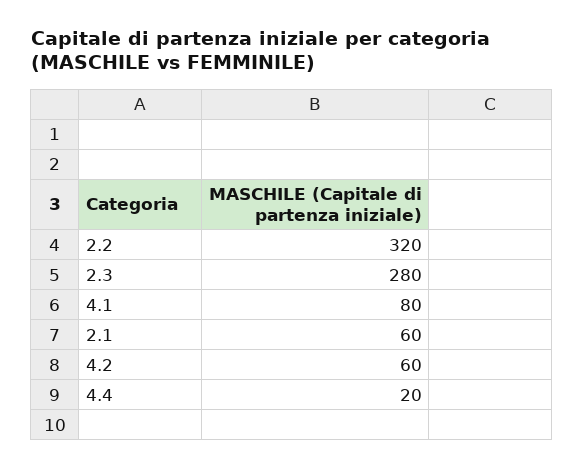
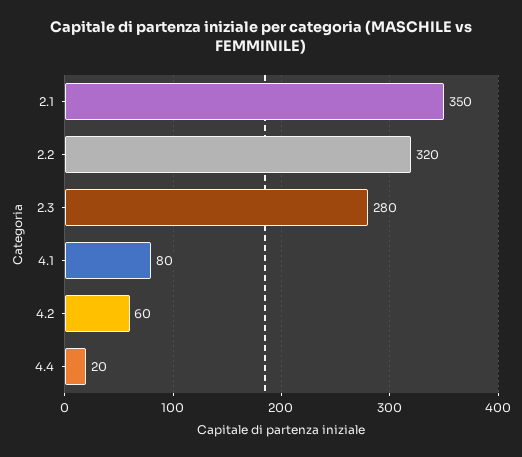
2.1: 60 -> 350

